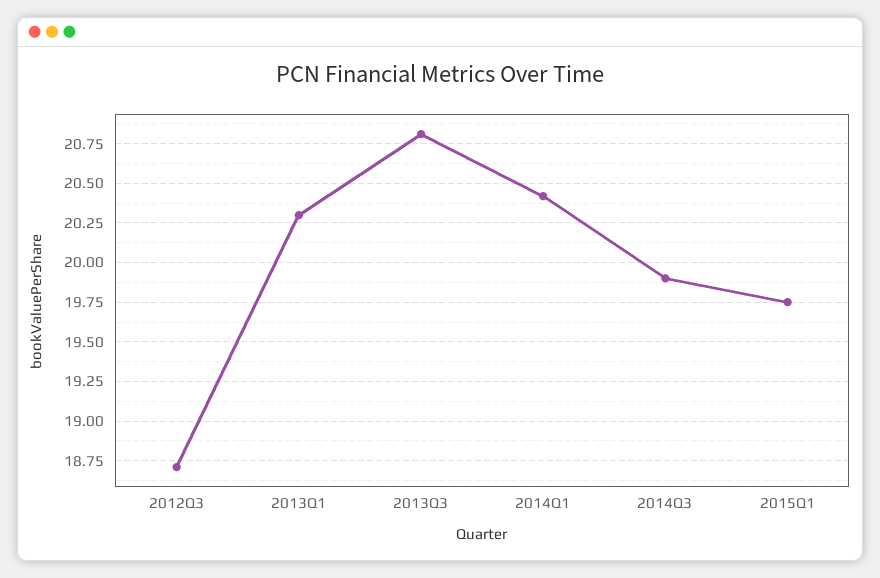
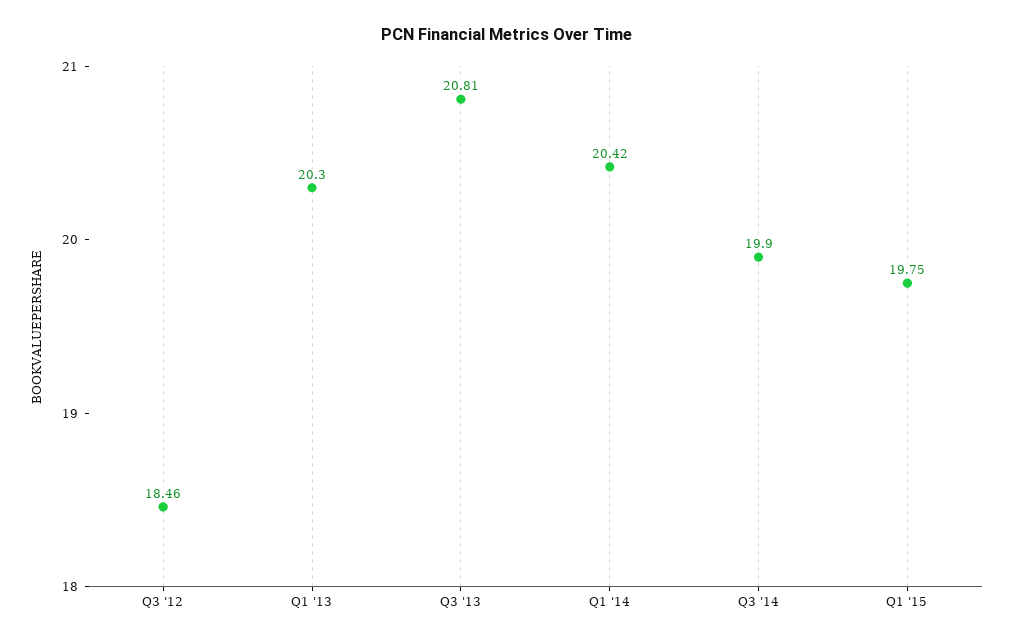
2012Q3: 18.7 -> 18.46

